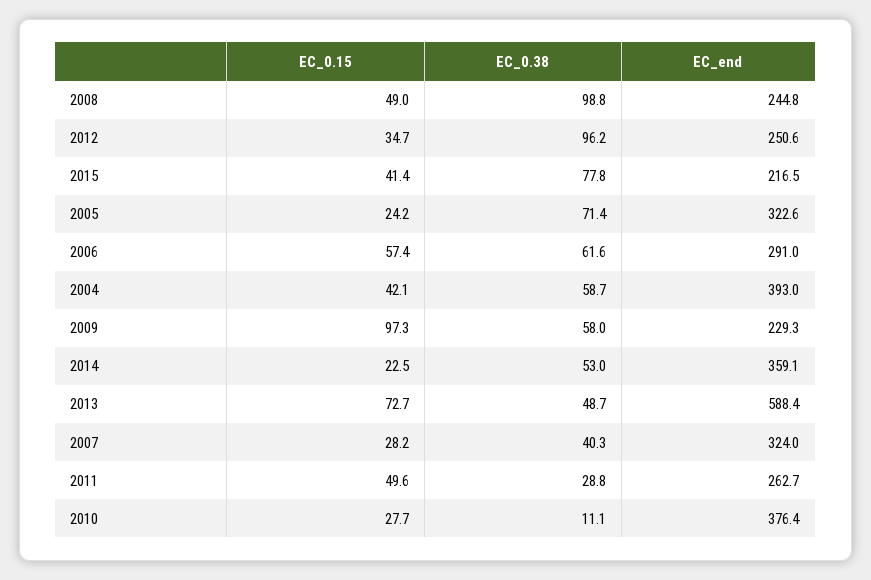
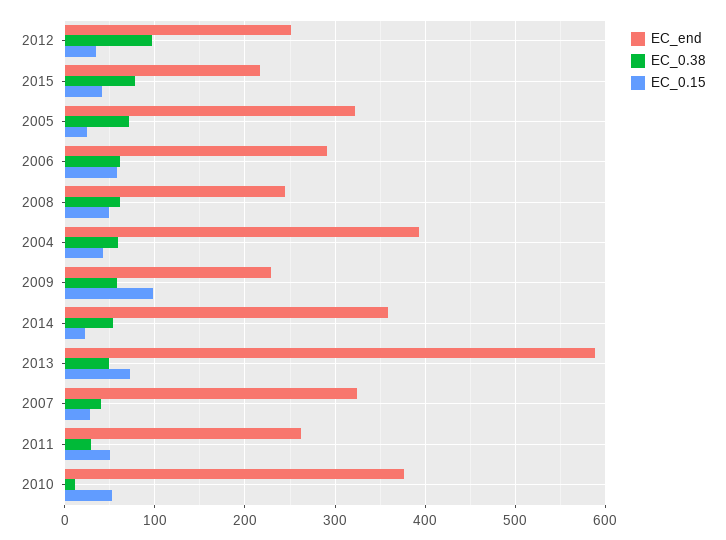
EC_0.38, 2008: 98.8 -> 60
EC_0.15, 2010: 27.7 -> 50

